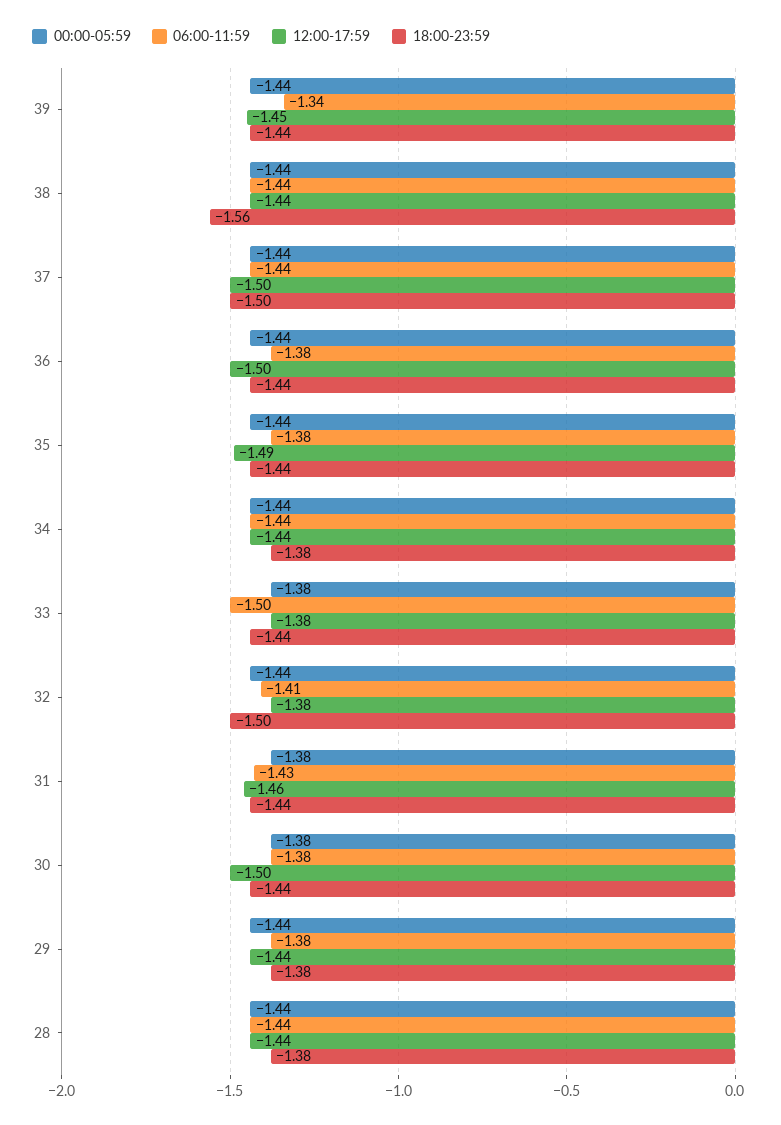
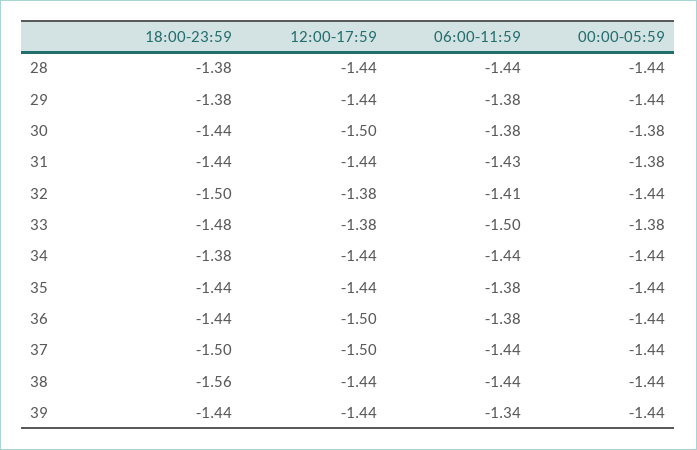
12:00-17:59, 39: -1.45 -> -1.44
12:00-17:59, 35: -1.49 -> -1.44
18:00-23:59, 33: -1.44 -> -1.48
12:00-17:59, 31: -1.46 -> -1.44

